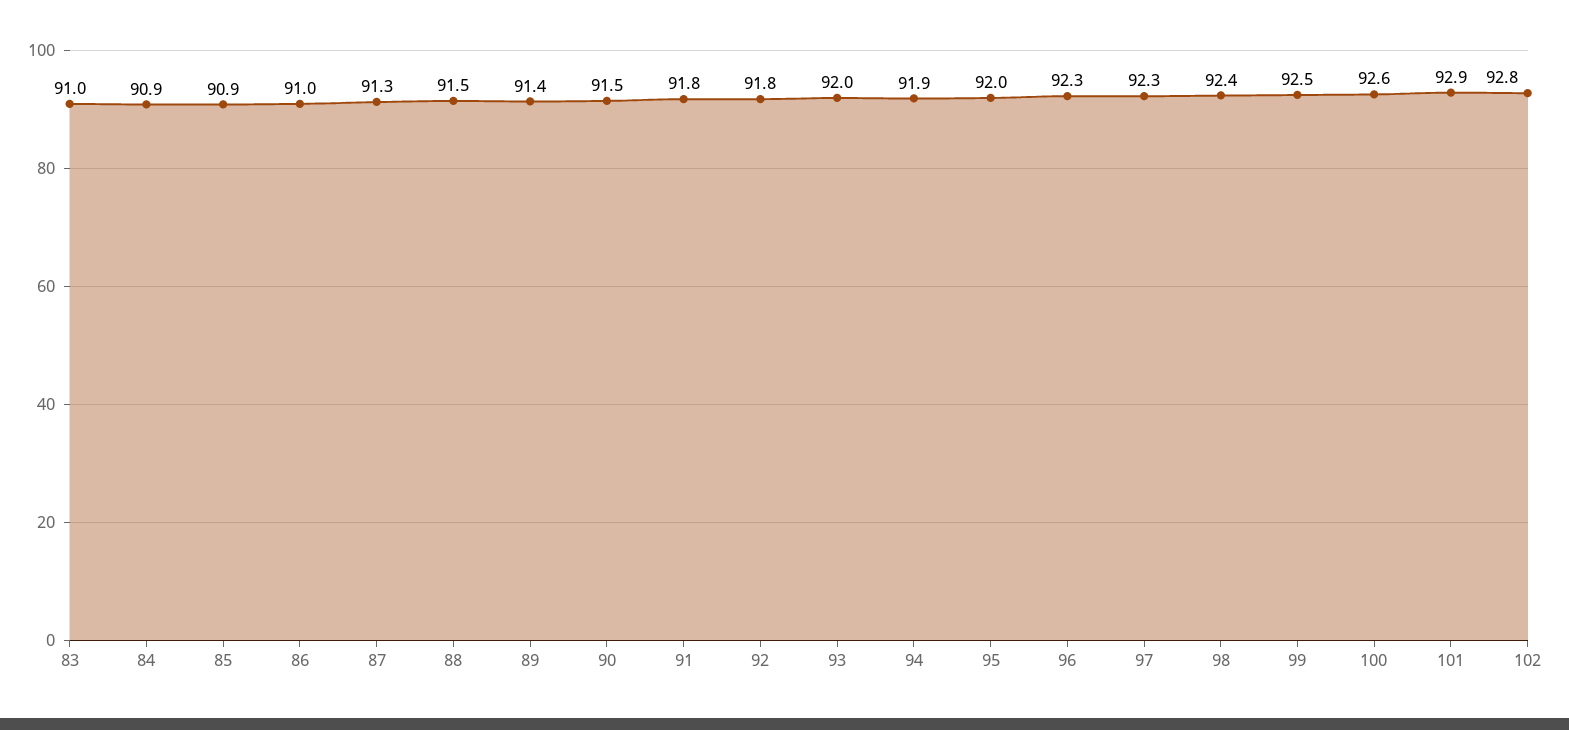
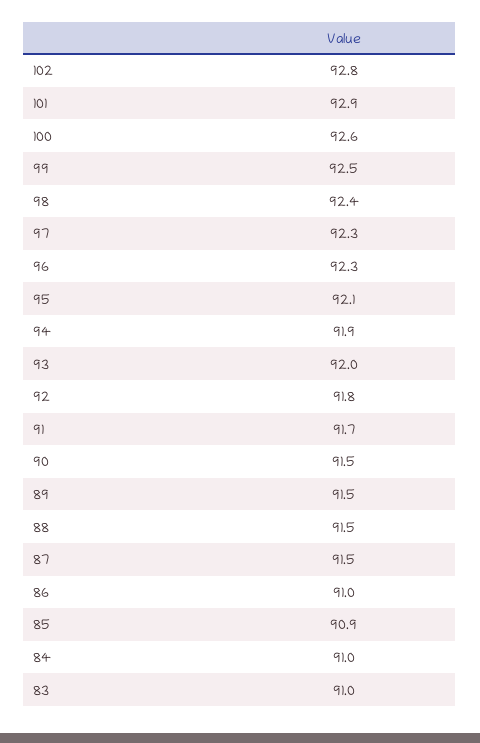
84: 90.9 -> 91
87: 91.3 -> 91.5
89: 91.4 -> 91.5
91: 91.8 -> 91.7
95: 92 -> 92.1

